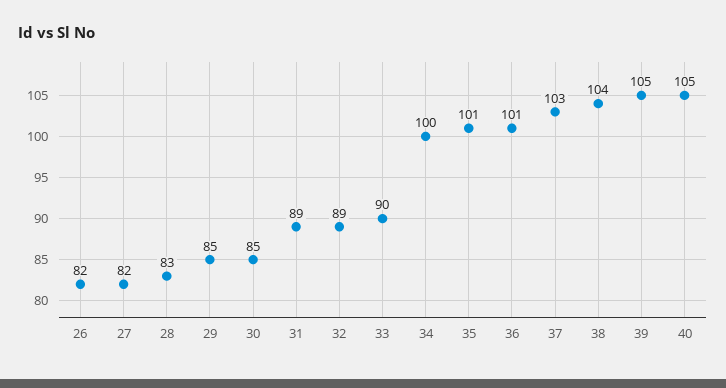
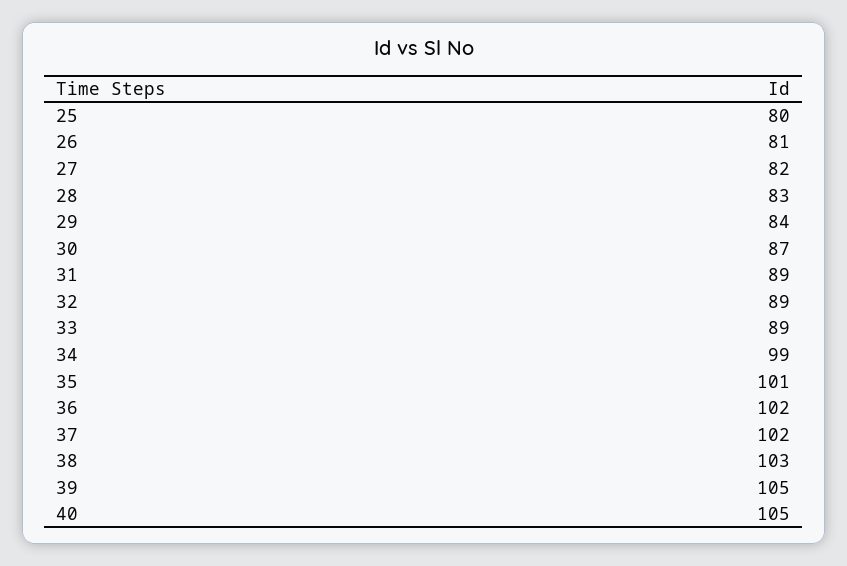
26: 82 -> 81
29: 85 -> 84
30: 85 -> 87
33: 90 -> 89
34: 100 -> 99
36: 101 -> 102
37: 103 -> 102
38: 104 -> 103
25: none -> 80

